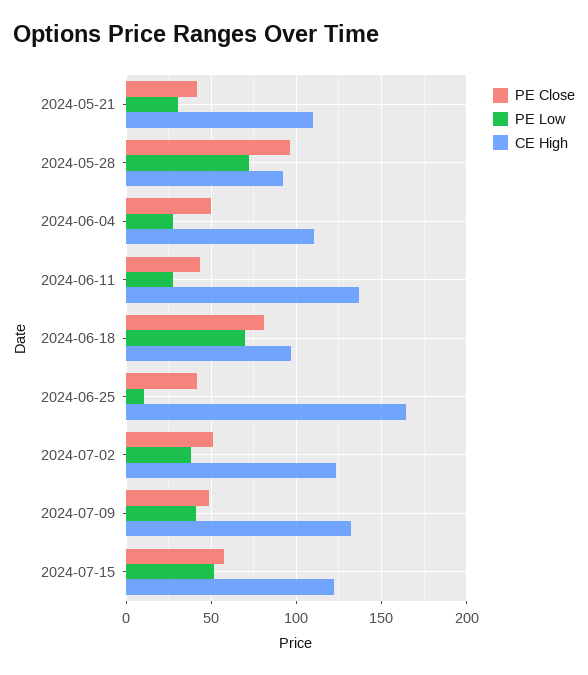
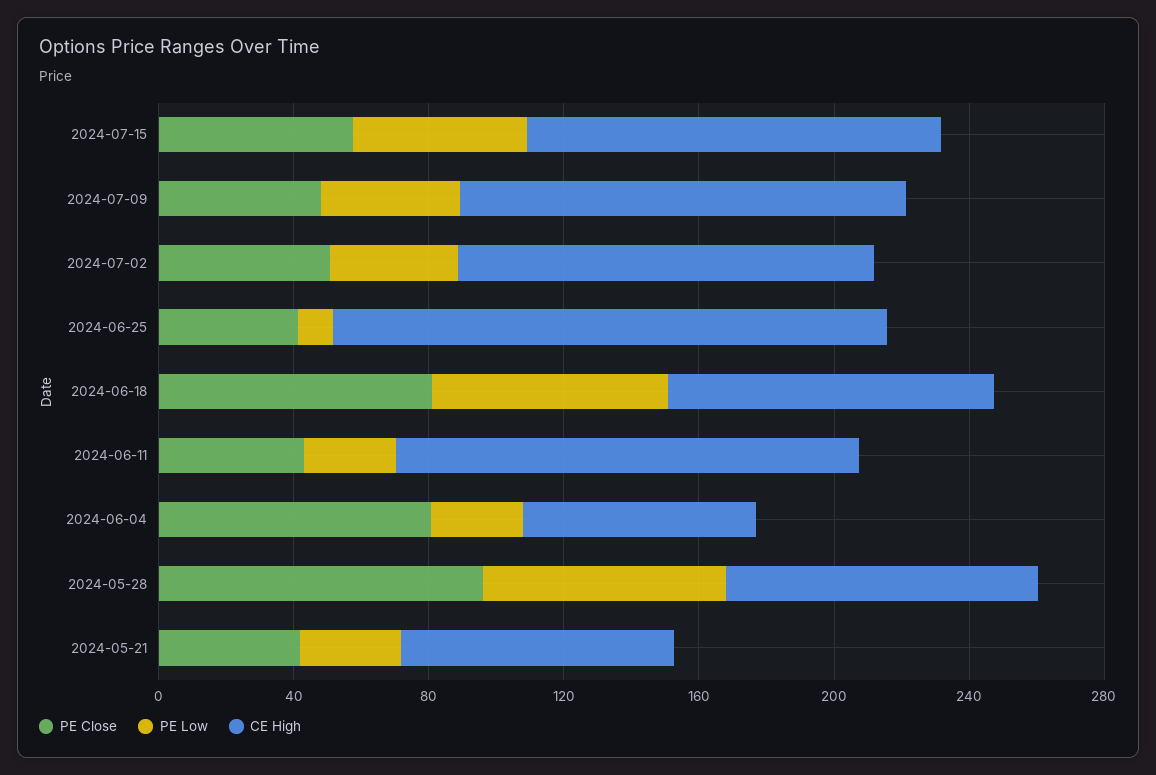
CE High, 2024-05-21: 110 -> 80
PE Close, 2024-06-04: 50 -> 80
CE High, 2024-06-04: 110 -> 70

